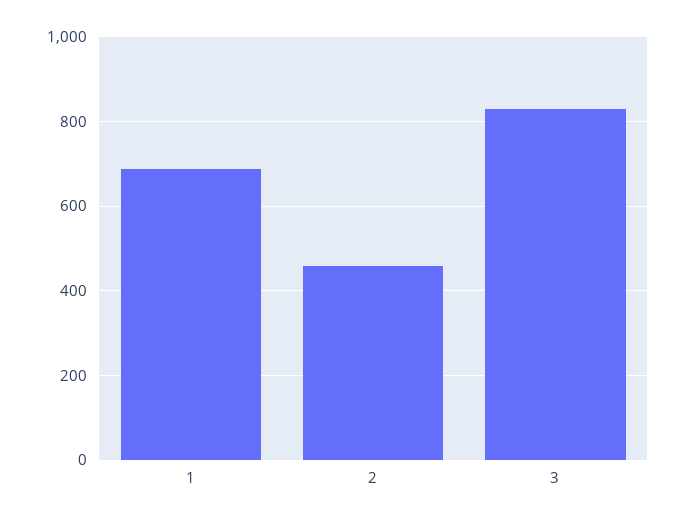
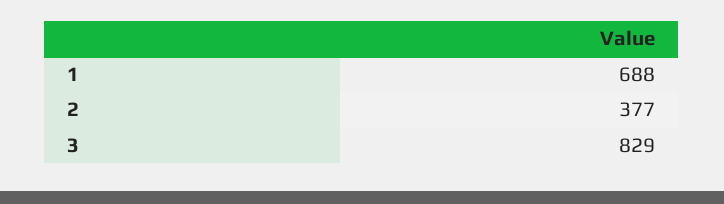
2: 460 -> 377

